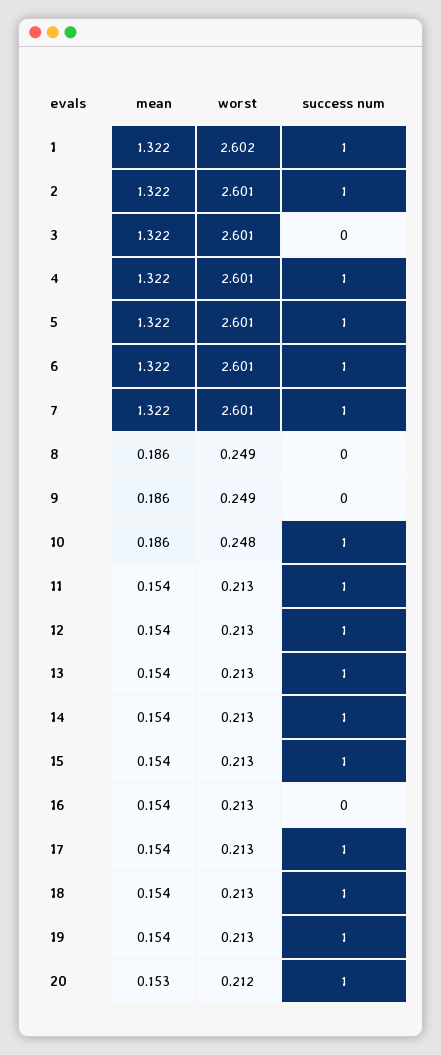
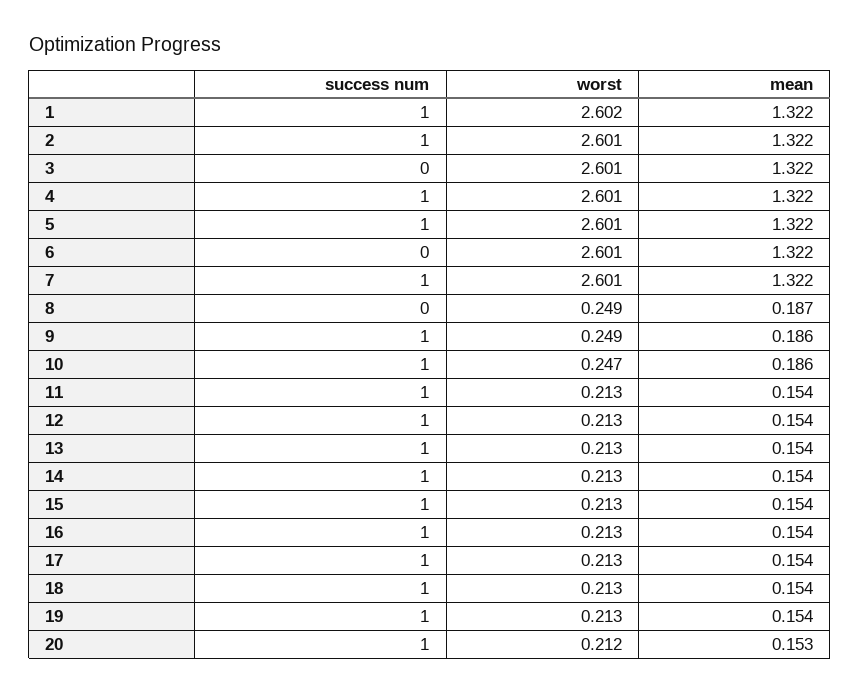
success num, 6: 1 -> 0
mean, 8: 0.186 -> 0.187
success num, 9: 0 -> 1
worst, 10: 0.248 -> 0.247
success num, 16: 0 -> 1

